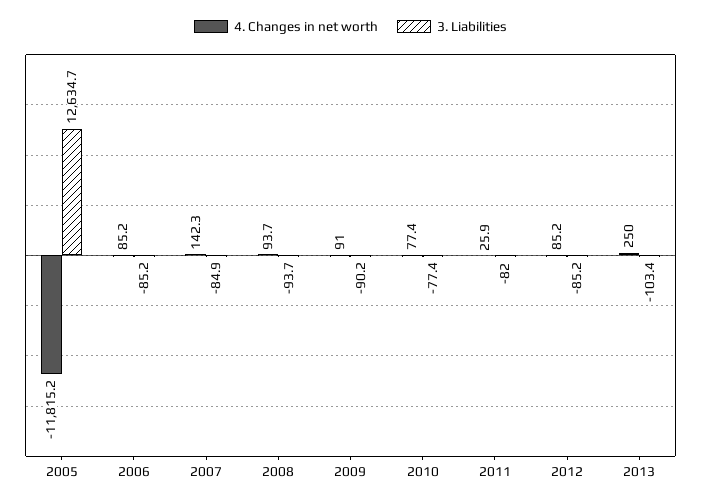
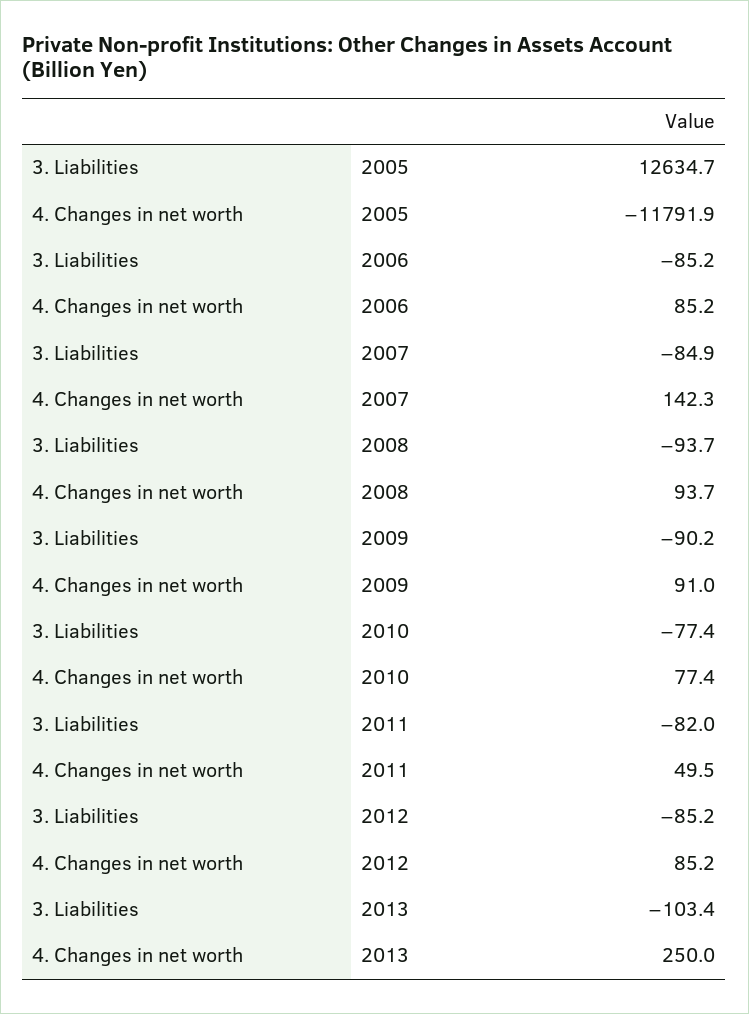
4. Changes in net worth, 2005: -11815.2 -> -11791.9
4. Changes in net worth, 2011: 25.9 -> 49.5

